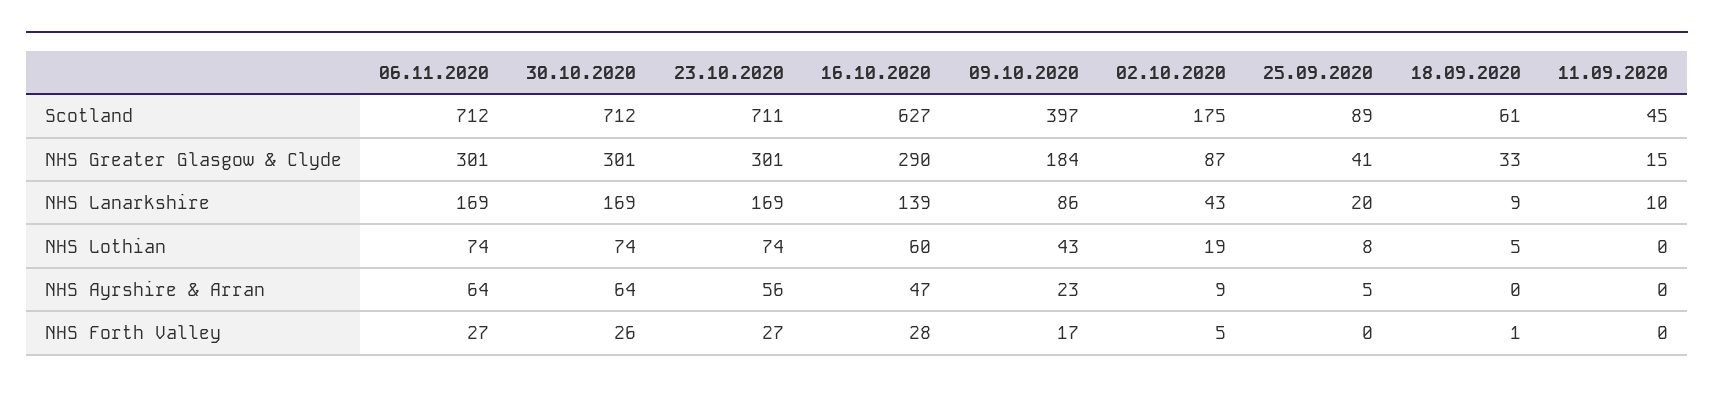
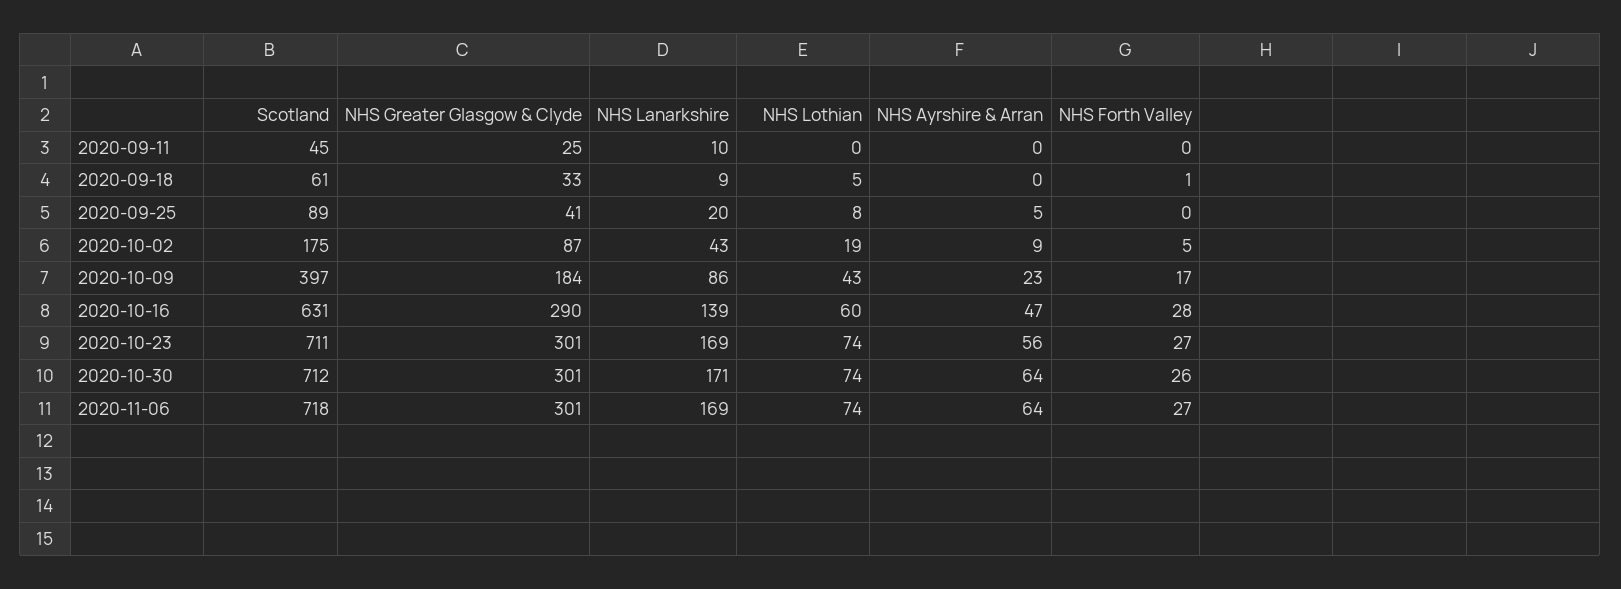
06.11.2020, Scotland: 712 -> 718
16.10.2020, Scotland: 627 -> 631
11.09.2020, NHS Greater Glasgow & Clyde: 15 -> 25
30.10.2020, NHS Lanarkshire: 169 -> 171

